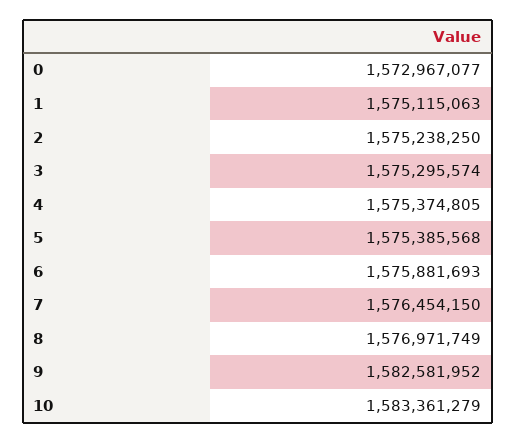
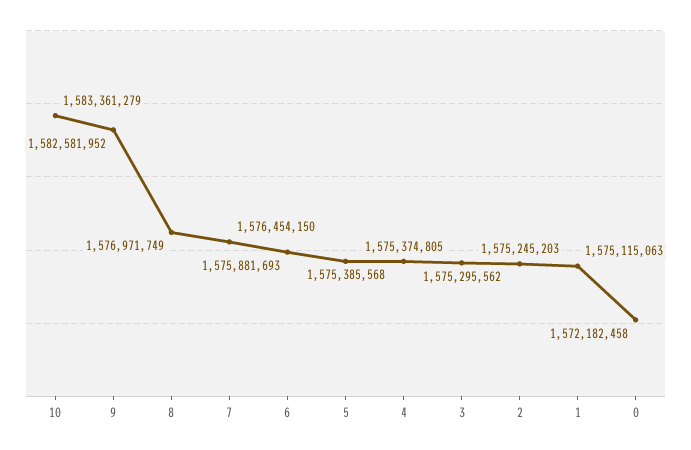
0: 1572967077 -> 1572182458
2: 1575238250 -> 1575245203
3: 1575295574 -> 1575295562

